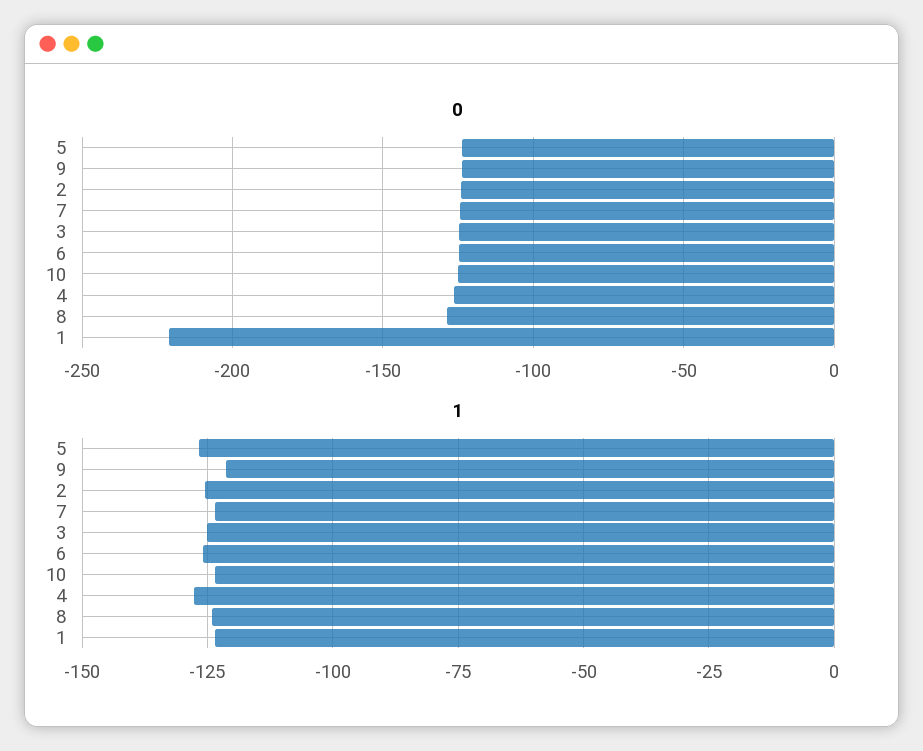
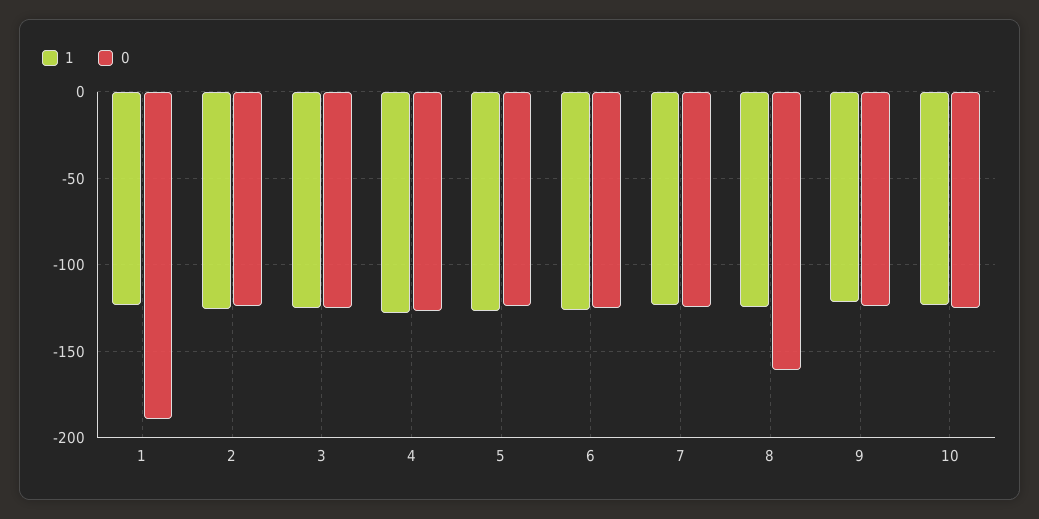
0, 8: -130 -> -160
0, 1: -220 -> -190

